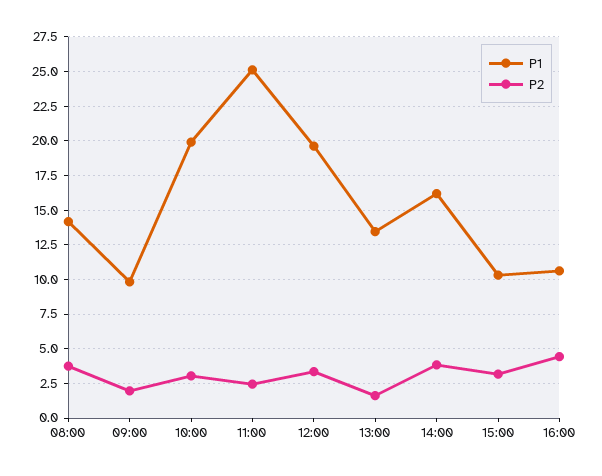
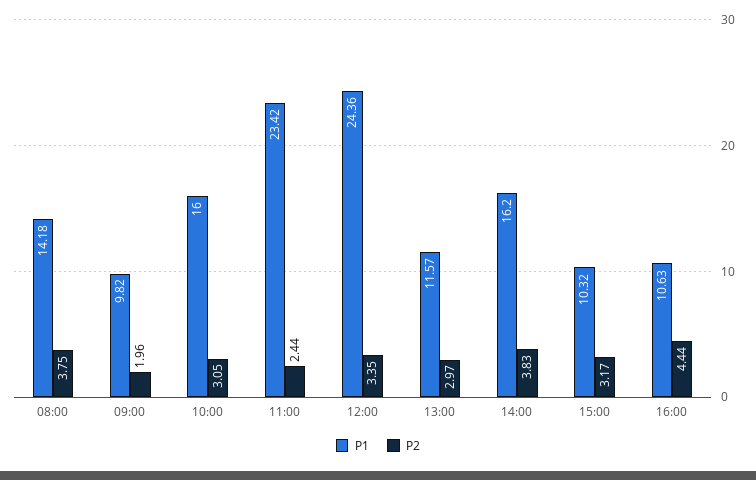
P1, 10:00: 20 -> 16
P1, 11:00: 25 -> 23.42
P1, 12:00: 19.5 -> 24.36
P1, 13:00: 13.5 -> 11.57
P2, 13:00: 1.5 -> 2.97

